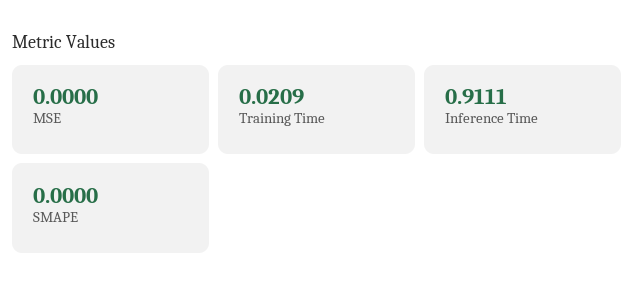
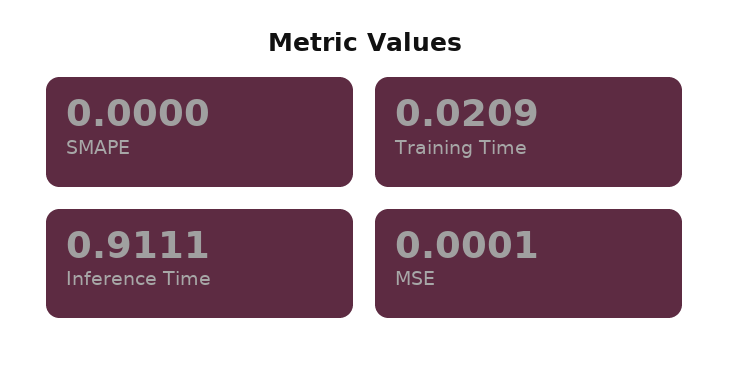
MSE: 0 -> 0.0001

